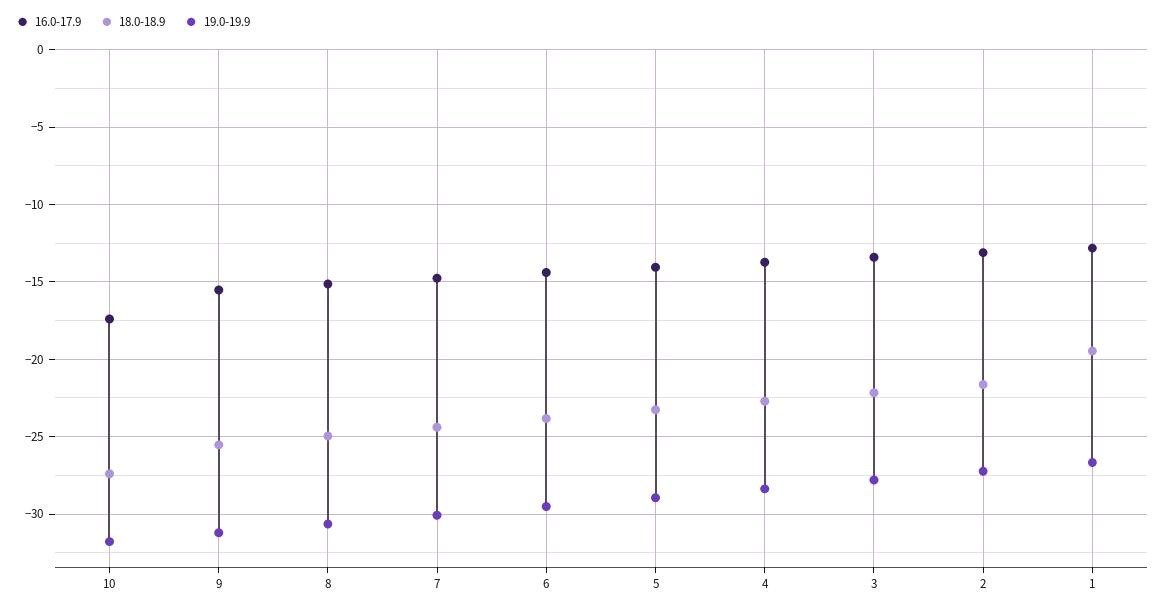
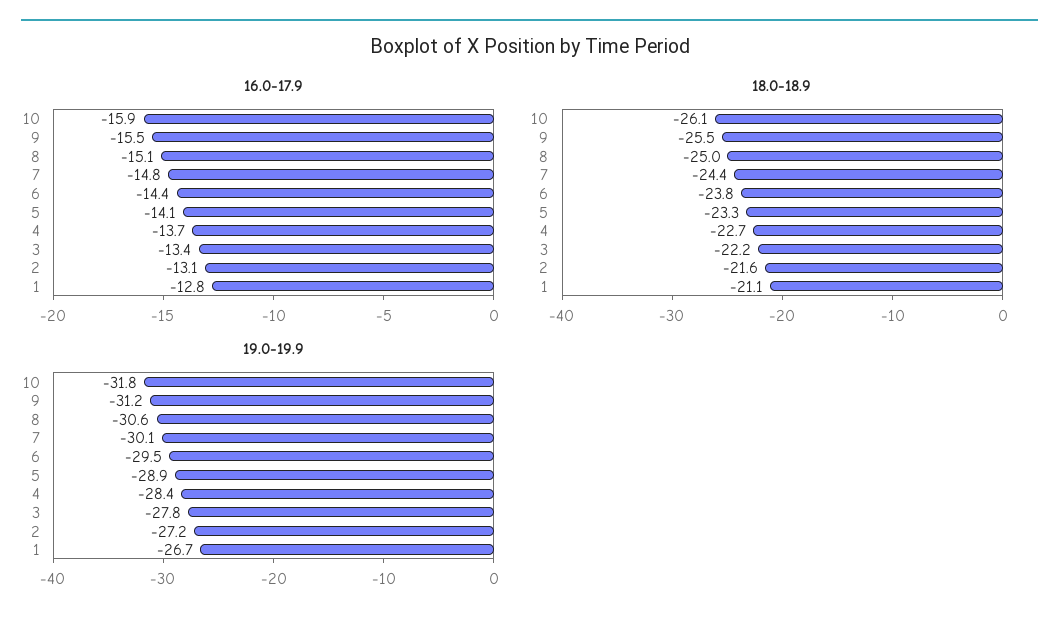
16.0-17.9, 10: -17.5 -> -15.9
18.0-18.9, 10: -27.5 -> -26.1
18.0-18.9, 1: -19.5 -> -21.1

